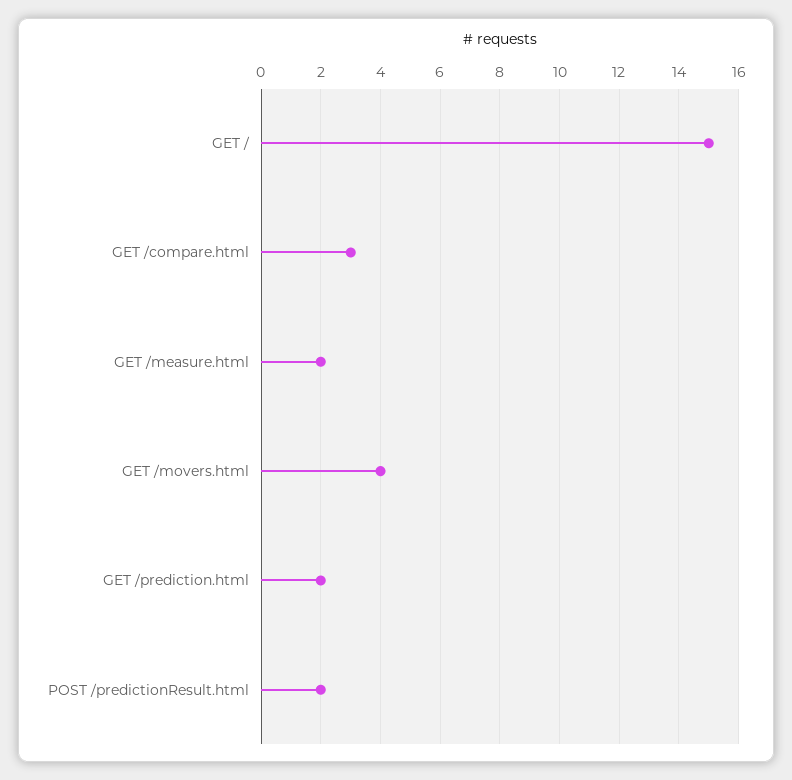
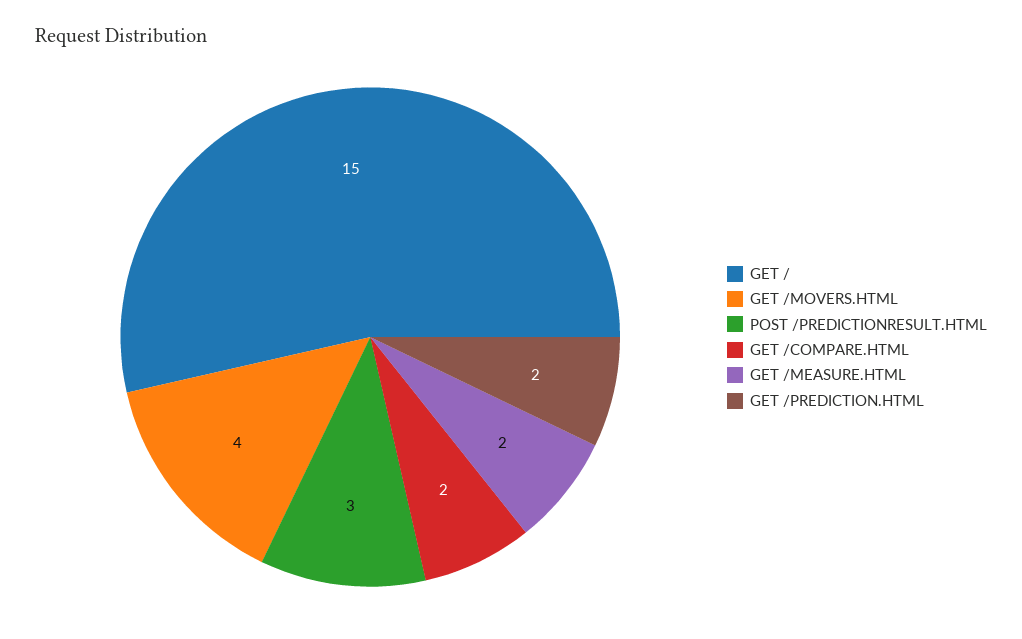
GET /compare.html: 3 -> 2
POST /predictionResult.html: 2 -> 3

